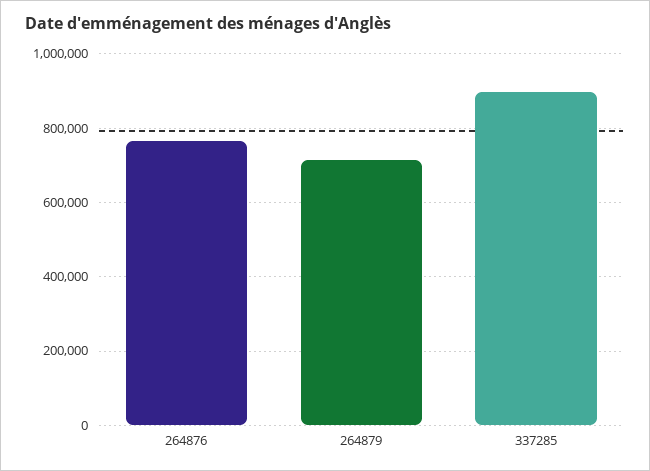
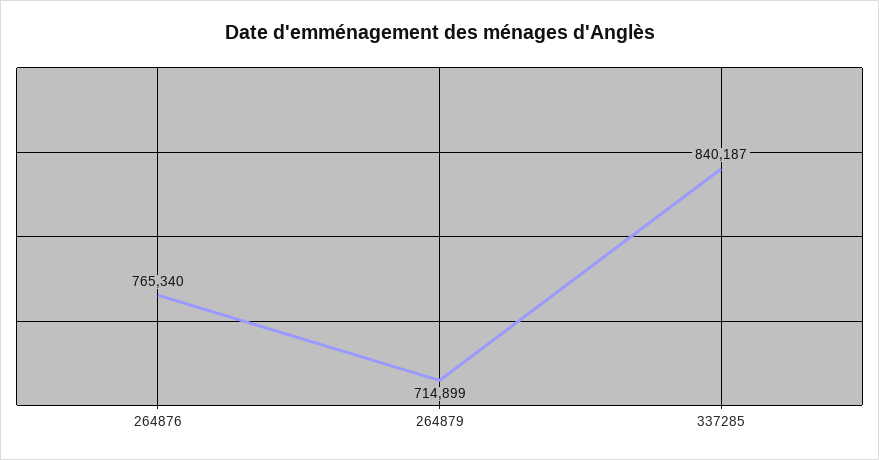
337285: 900000 -> 840187

